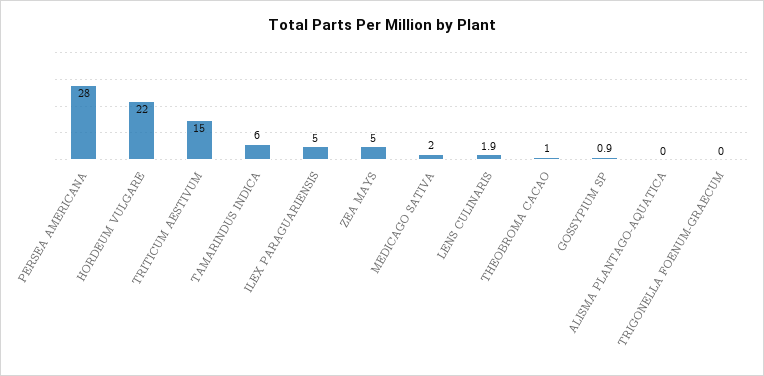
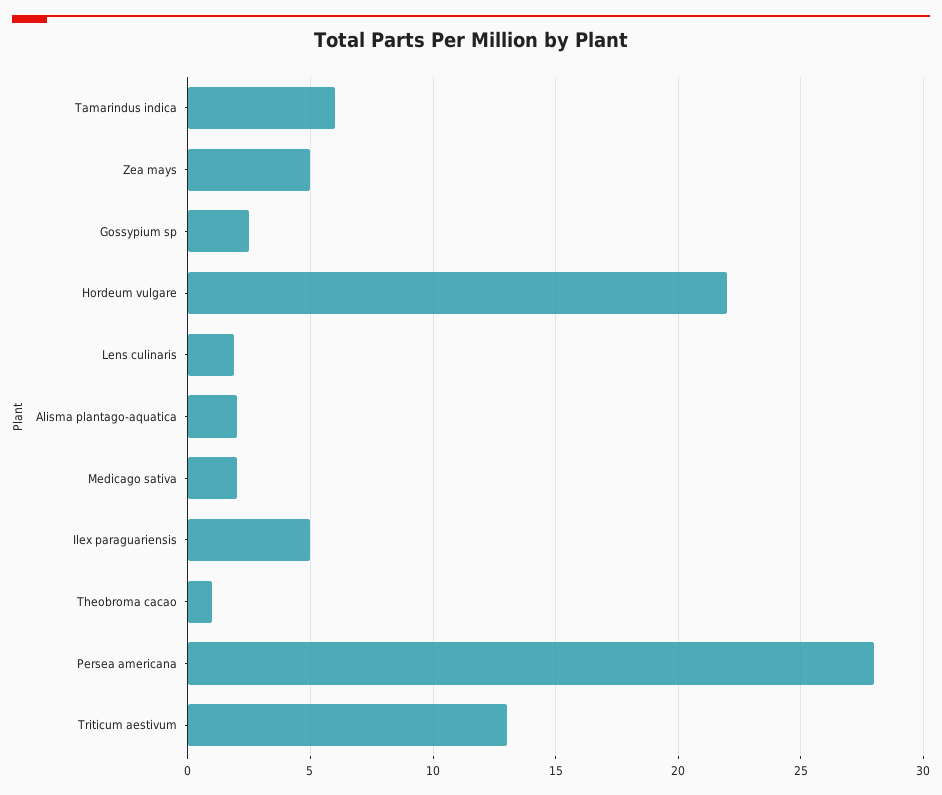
TRITICUM AESTIVUM: 15 -> 13
GOSSYPIUM SP: 0.9 -> 2.5
ALISMA PLANTAGO-AQUATICA: 0 -> 2
TRIGONELLA FOENUM-GRAECUM: 0 -> none

